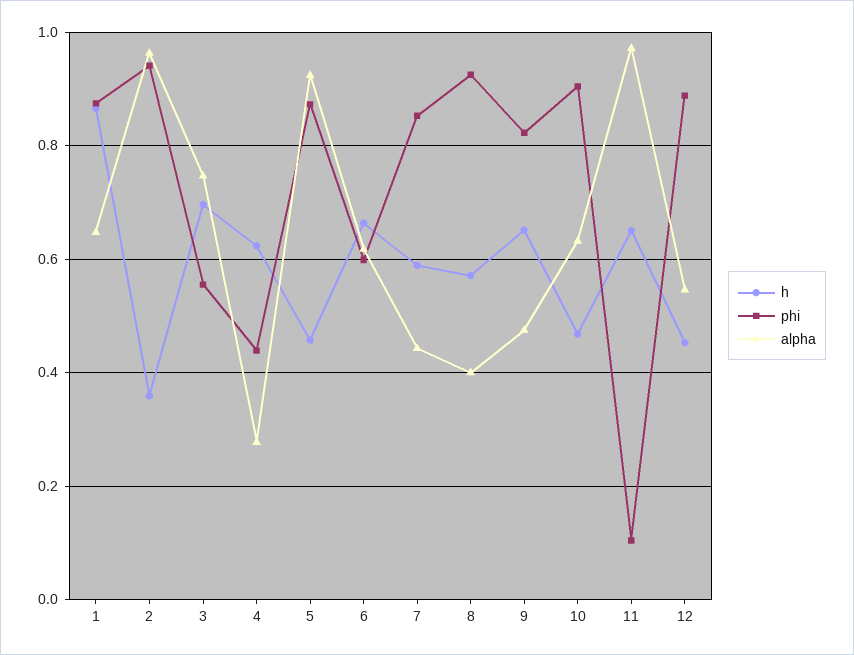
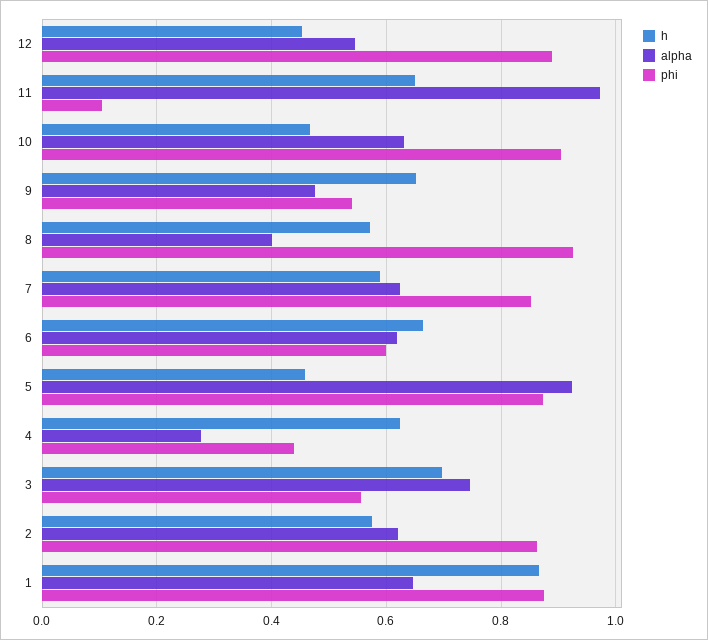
h, 2: 0.36 -> 0.58
phi, 2: 0.94 -> 0.86
alpha, 2: 0.96 -> 0.62
alpha, 7: 0.44 -> 0.62
phi, 9: 0.82 -> 0.54

